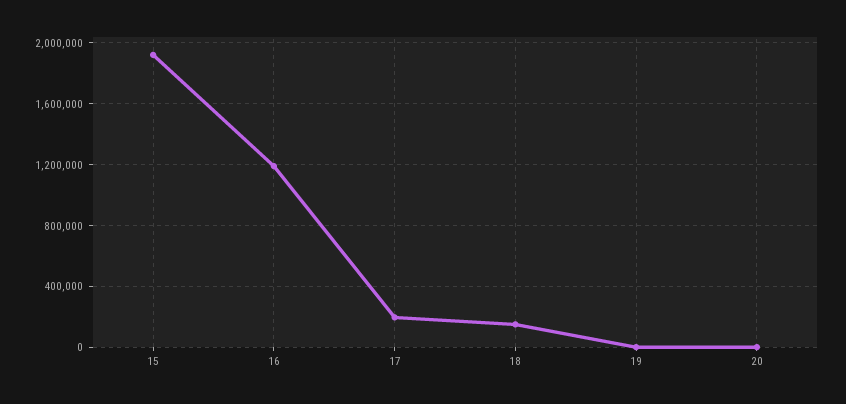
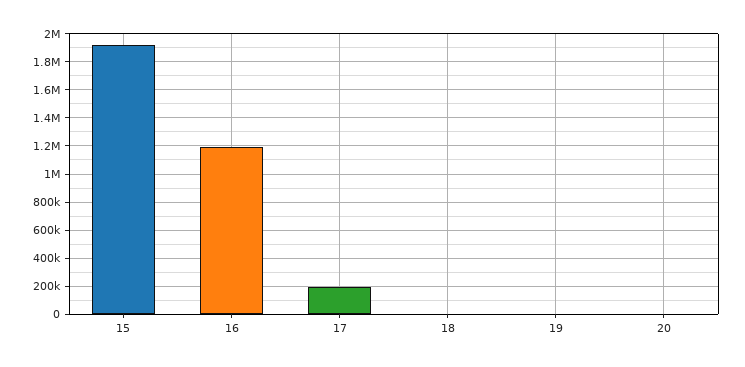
18: 150000 -> 0

